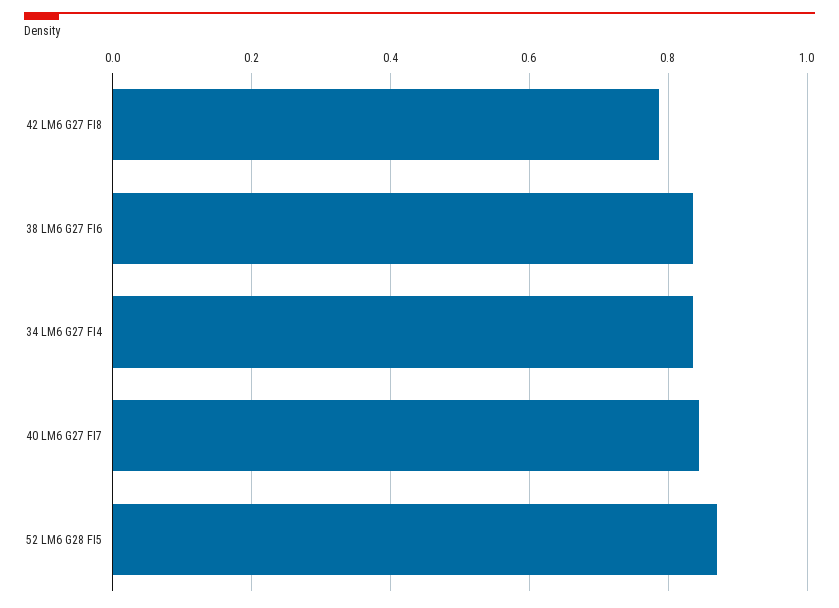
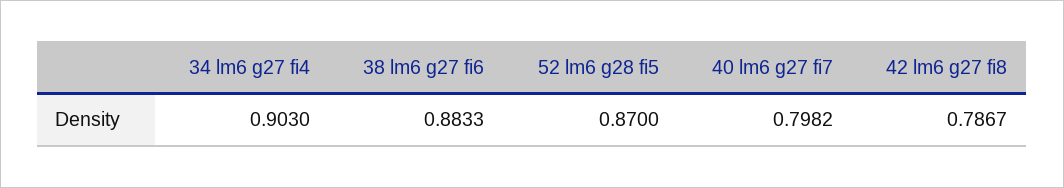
38 LM6 G27 FI6: 0.84 -> 0.8833
34 LM6 G27 FI4: 0.84 -> 0.903
40 LM6 G27 FI7: 0.84 -> 0.7982

